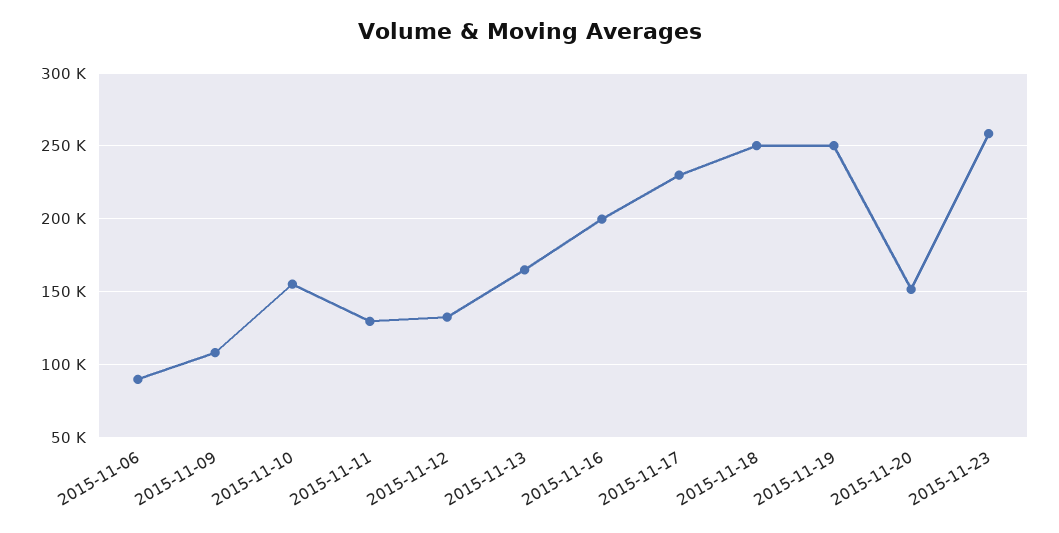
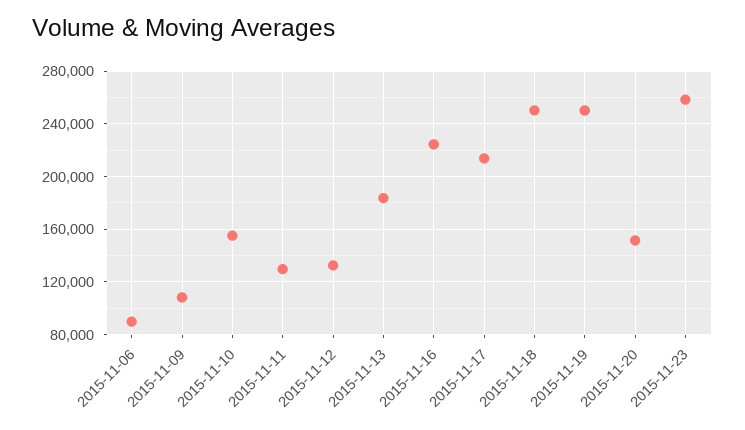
2015-11-13: 165000 -> 185000
2015-11-16: 200000 -> 225000
2015-11-17: 230000 -> 215000

